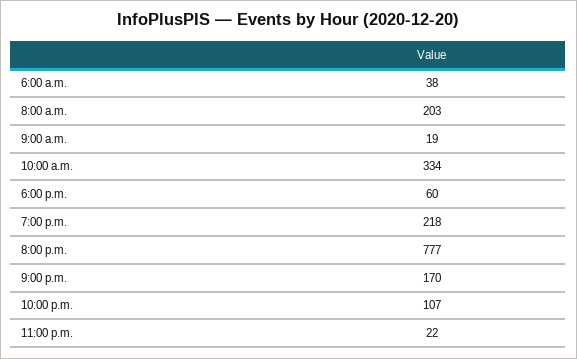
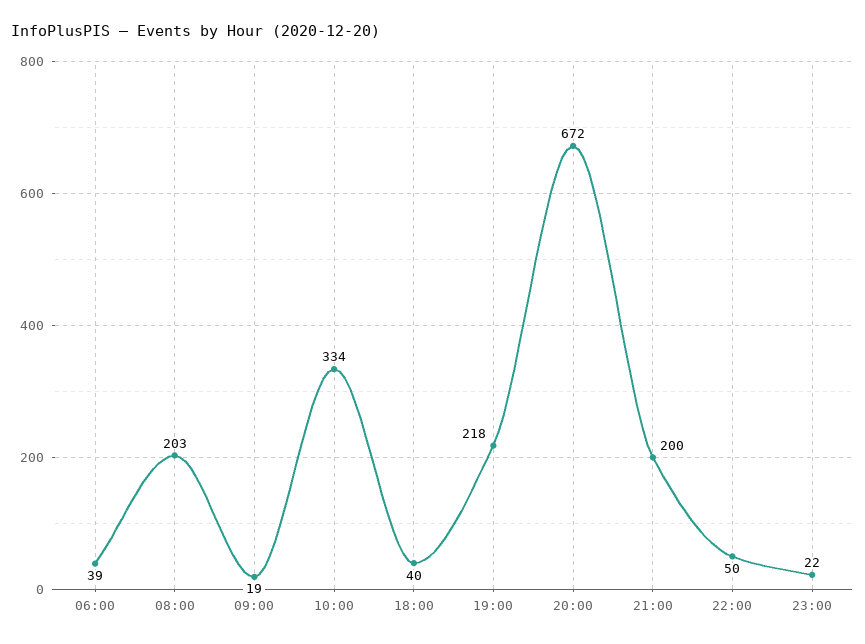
6:00 a.m.: 38 -> 39
6:00 p.m.: 60 -> 40
8:00 p.m.: 777 -> 672
9:00 p.m.: 170 -> 200
10:00 p.m.: 107 -> 50

